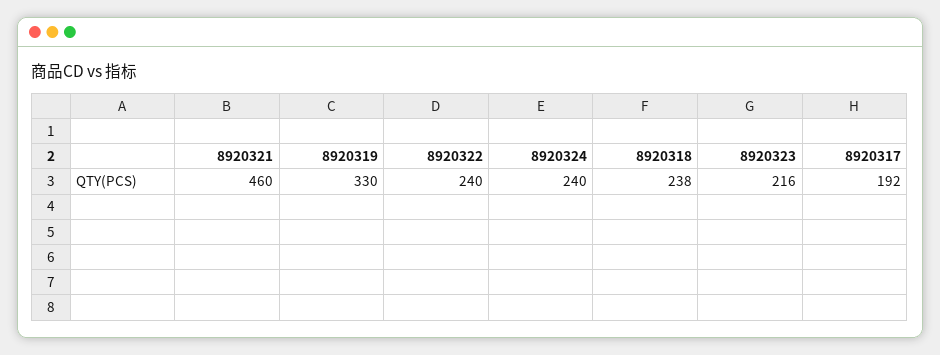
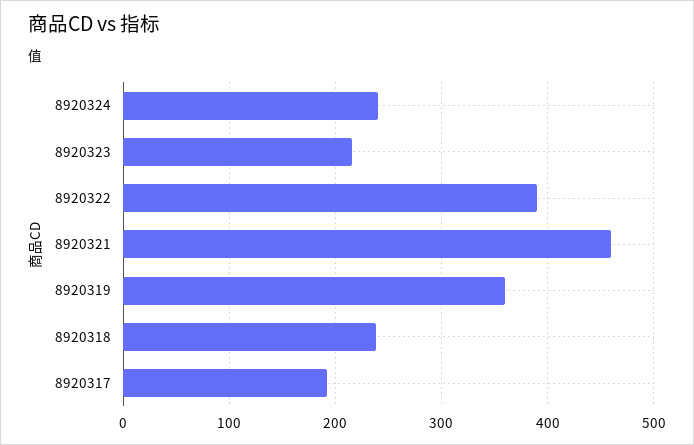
8920319: 330 -> 360
8920322: 240 -> 390

